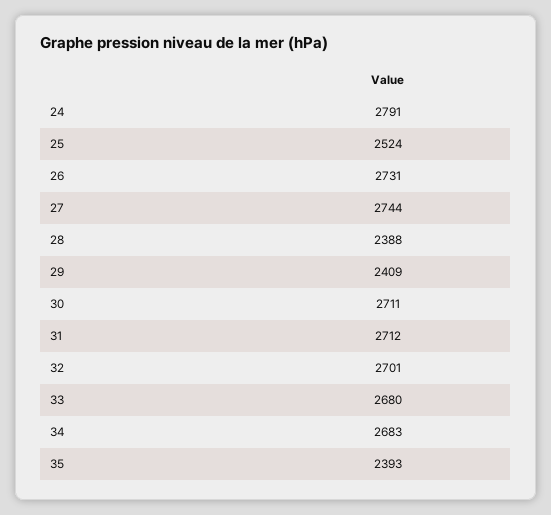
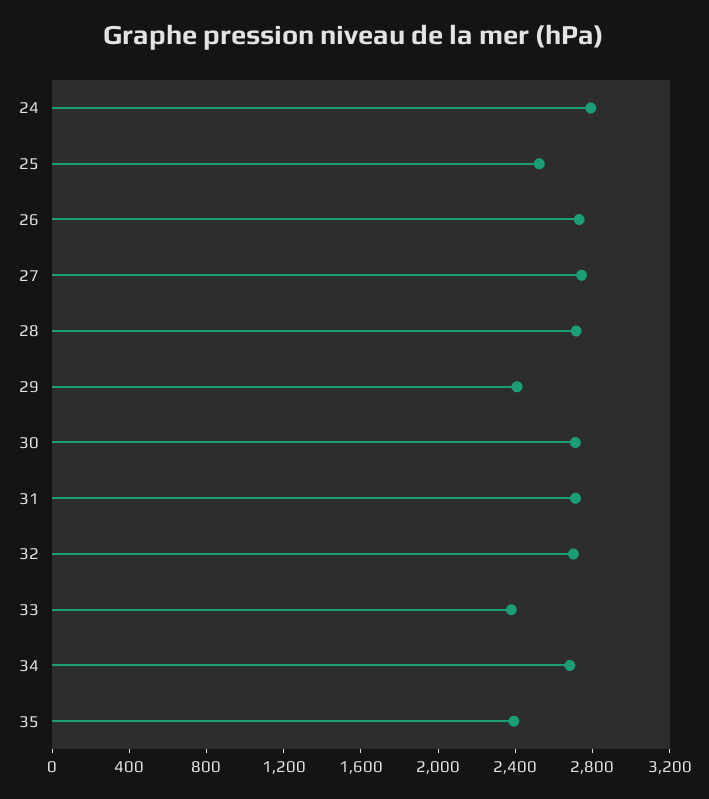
28: 2388 -> 2700
33: 2680 -> 2400

